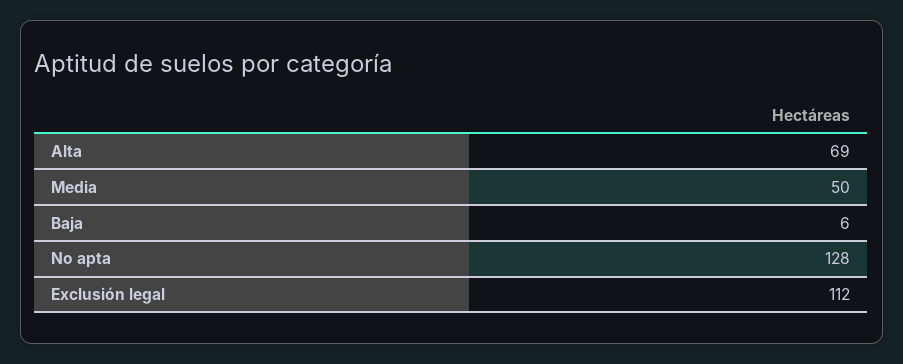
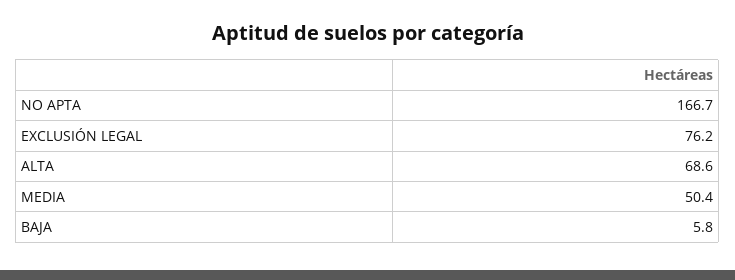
No apta: 128 -> 166.7
Exclusión legal: 112 -> 76.2

